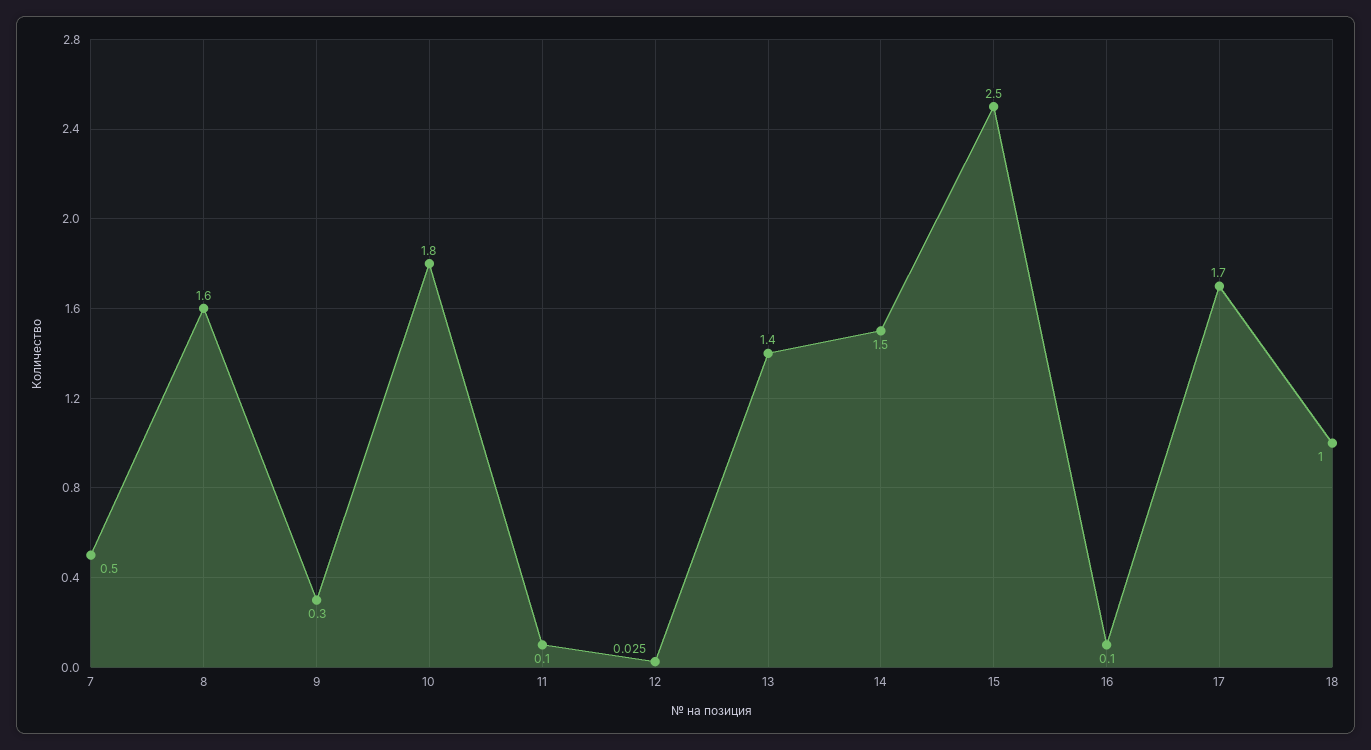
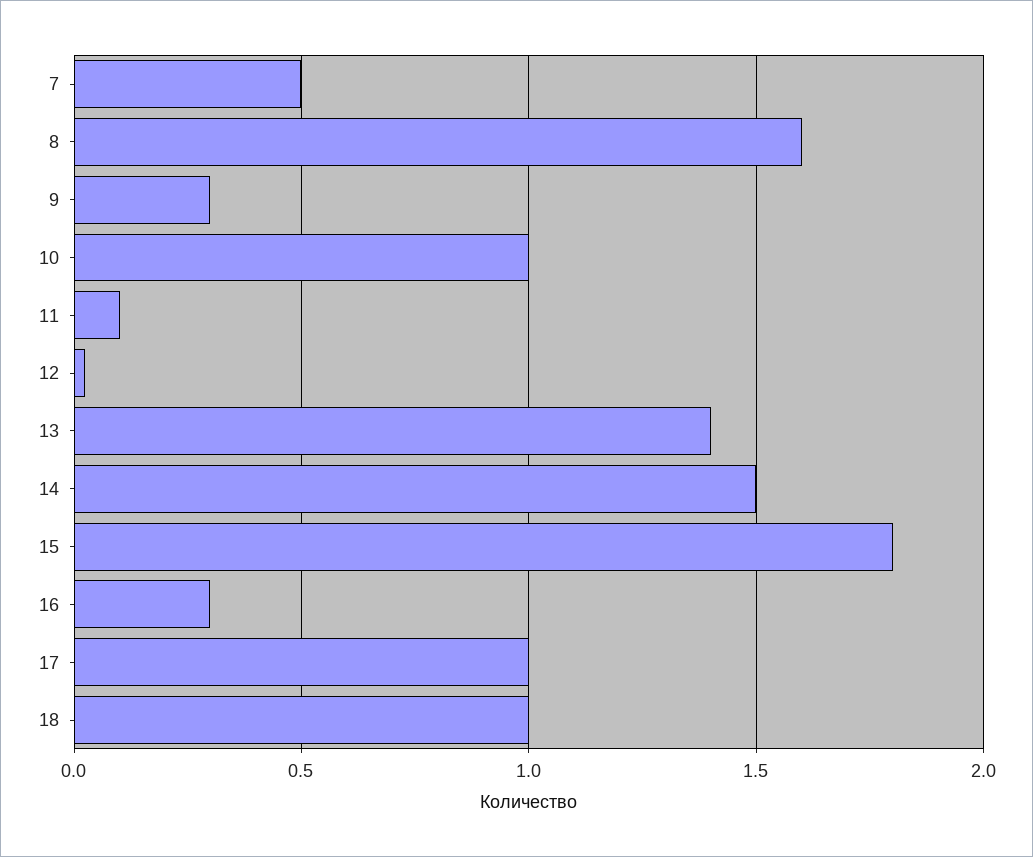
10: 1.8 -> 1
15: 2.5 -> 1.8
16: 0.1 -> 0.3
17: 1.7 -> 1

